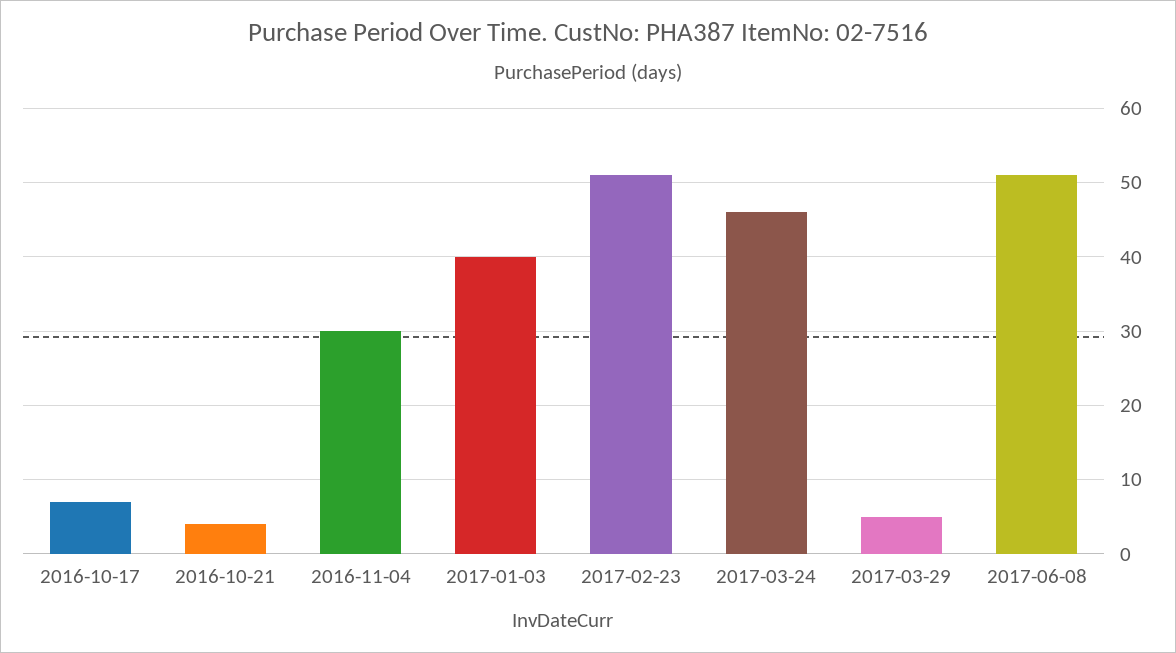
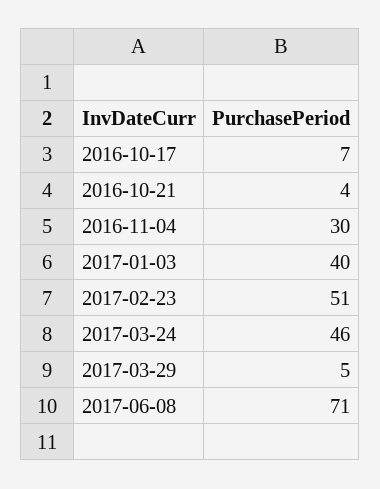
2017-06-08: 51 -> 71

